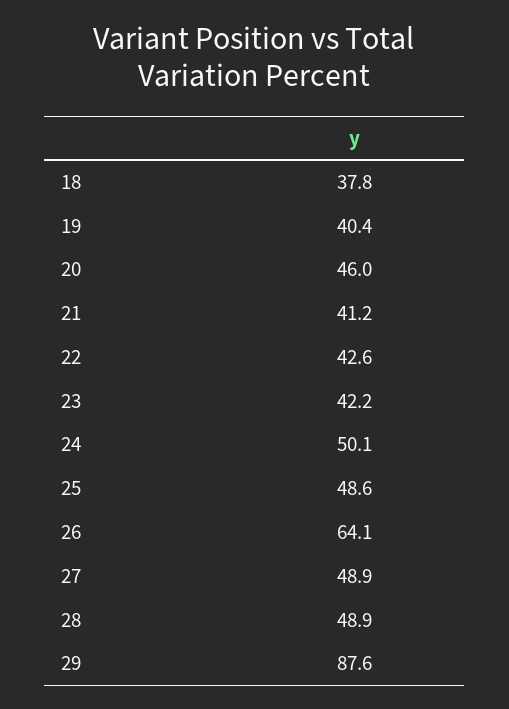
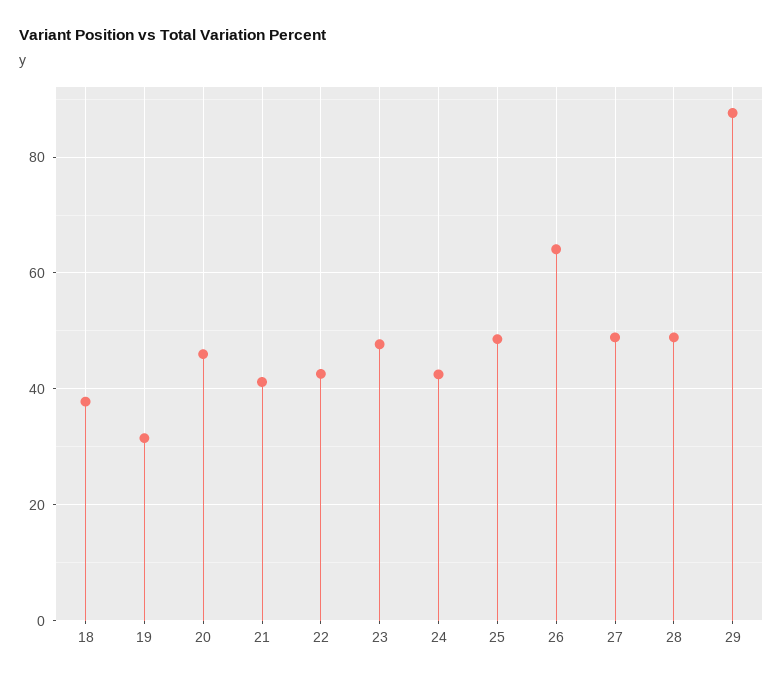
19: 40.4 -> 32
23: 42.2 -> 48
24: 50.1 -> 42

